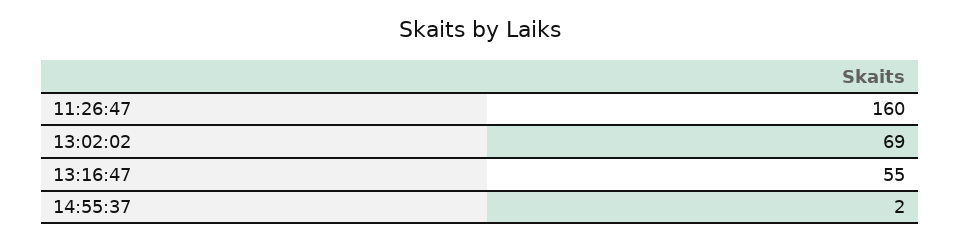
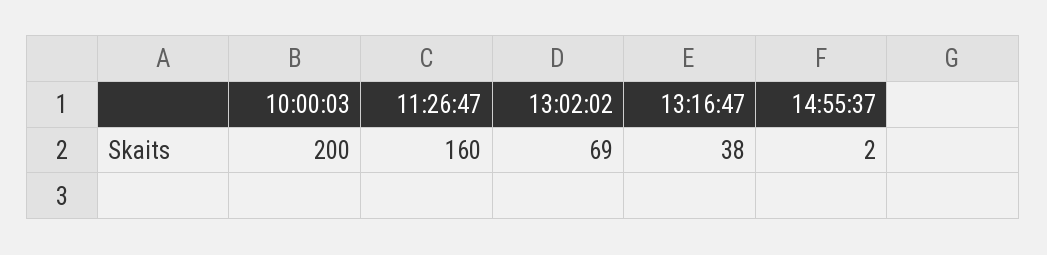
13:16:47: 55 -> 38
10:00:03: none -> 200

